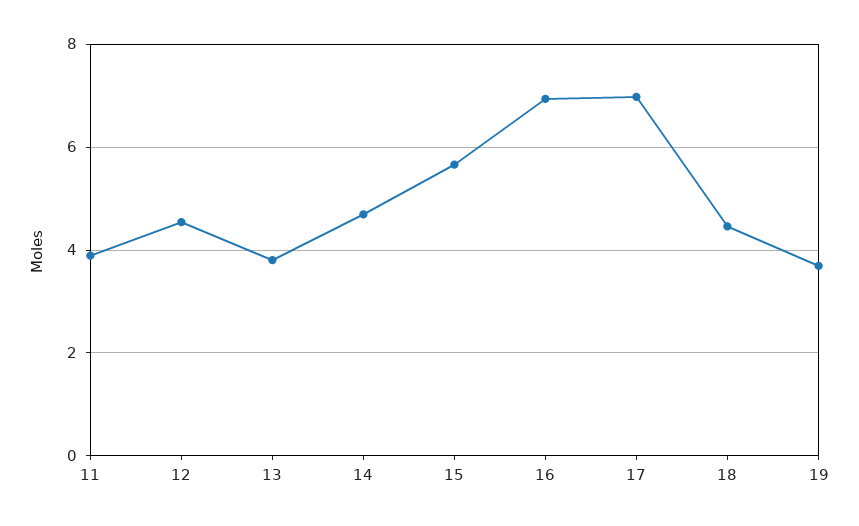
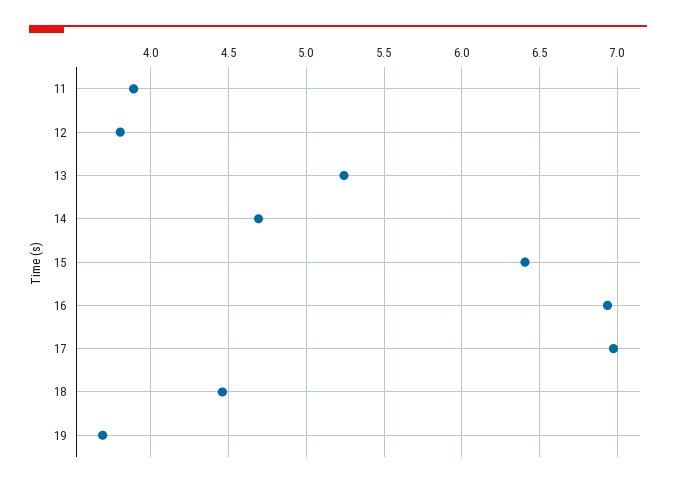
12: 4.6 -> 3.8
13: 3.8 -> 5.25
15: 5.6 -> 6.4

